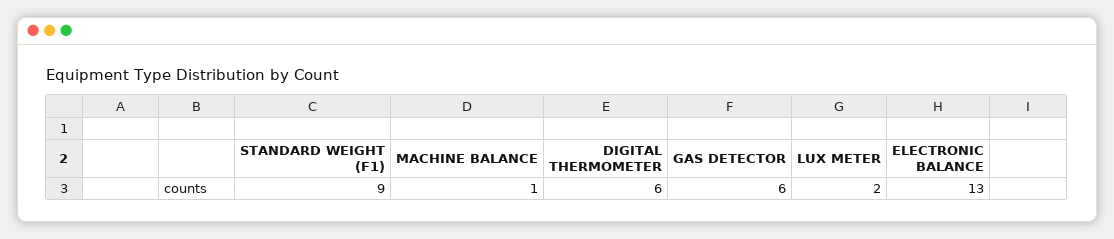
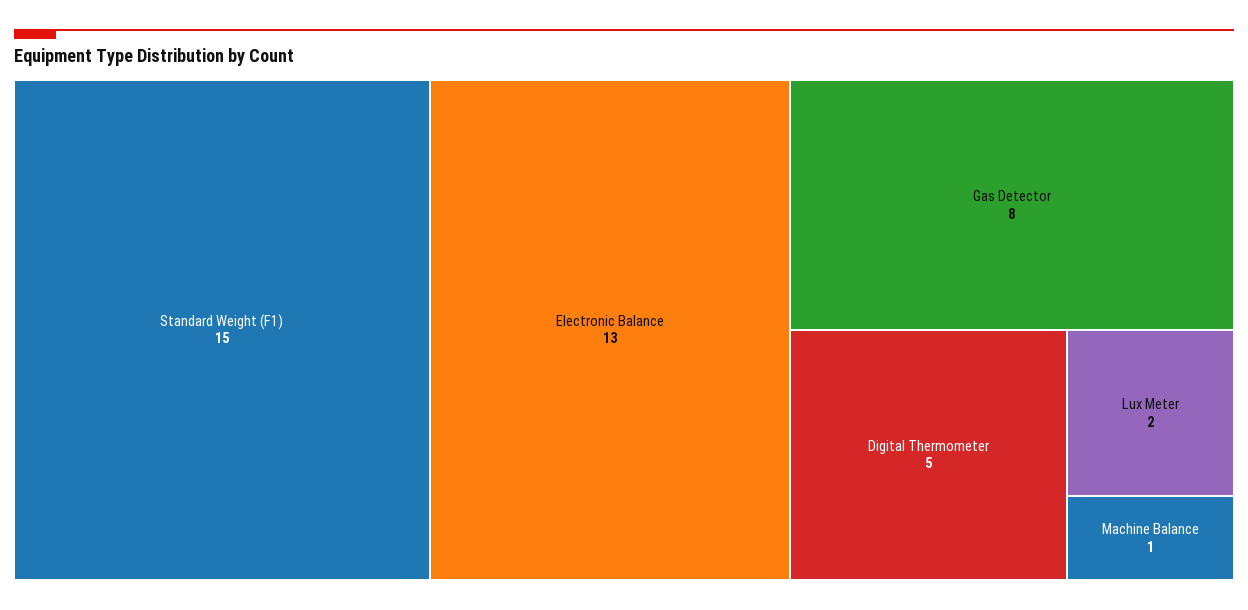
STANDARD WEIGHT (F1): 9 -> 15
DIGITAL THERMOMETER: 6 -> 5
GAS DETECTOR: 6 -> 8

